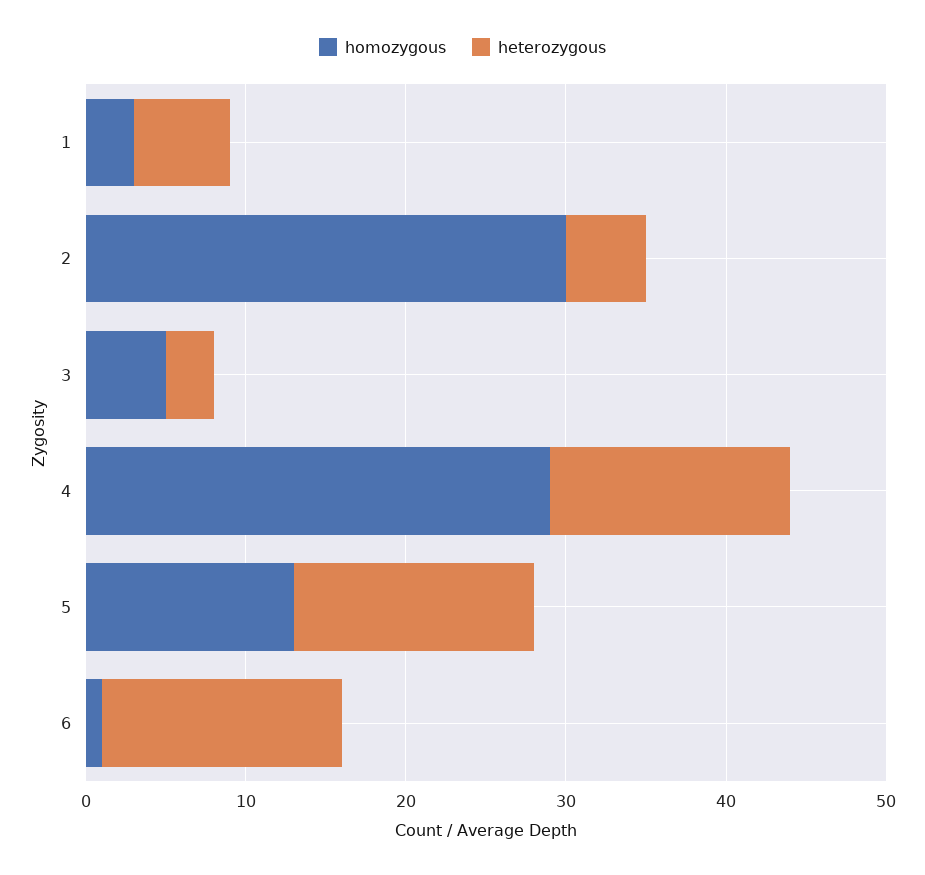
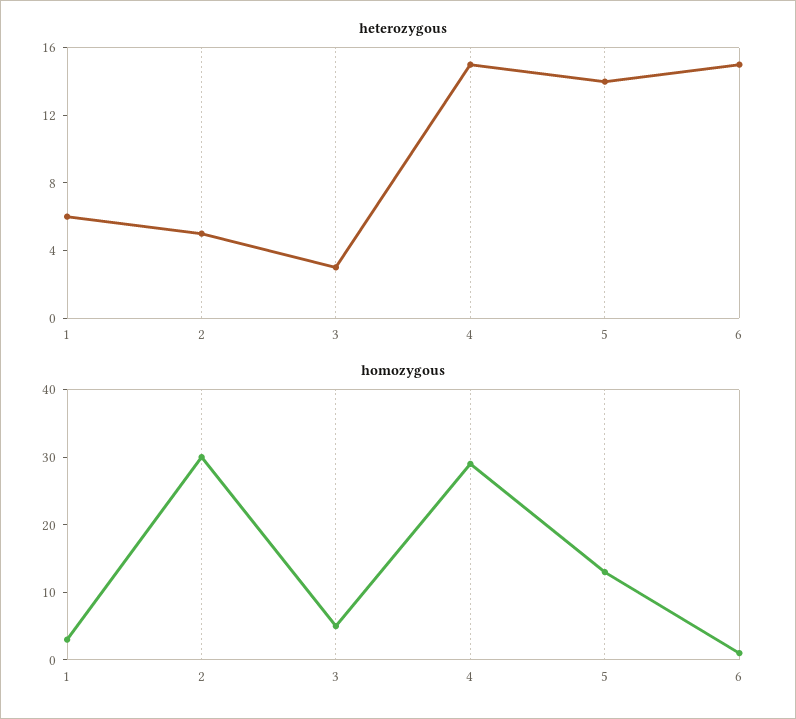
heterozygous, 5: 15 -> 14

